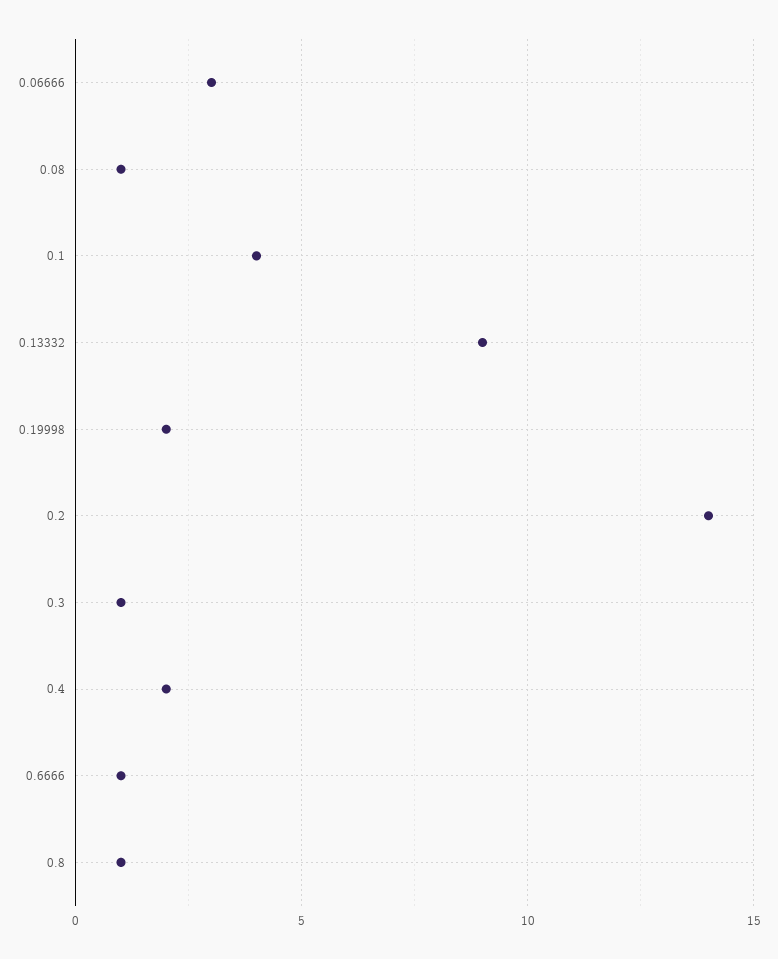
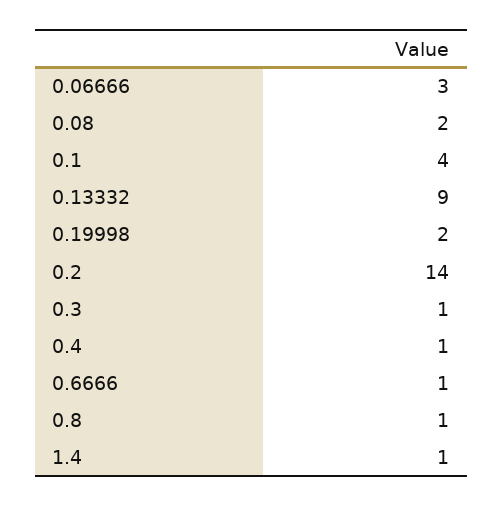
0.08: 1 -> 2
0.4: 2 -> 1
1.4: none -> 1

